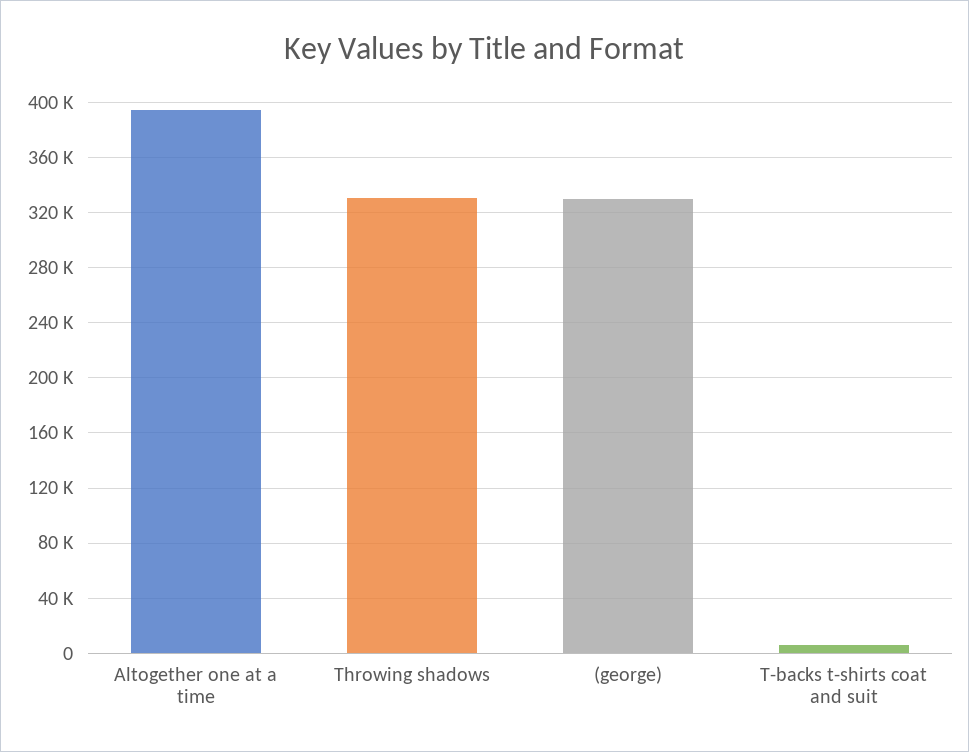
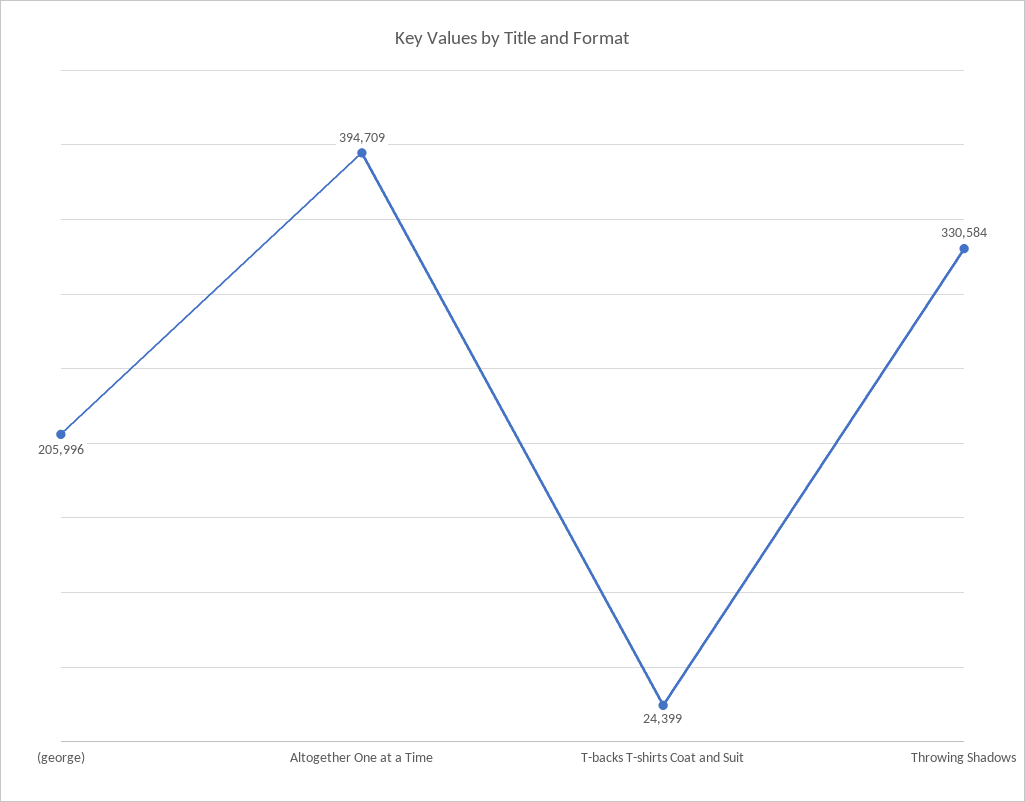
(george): 330000 -> 205996
T-backs t-shirts coat and suit: 5000 -> 24399

